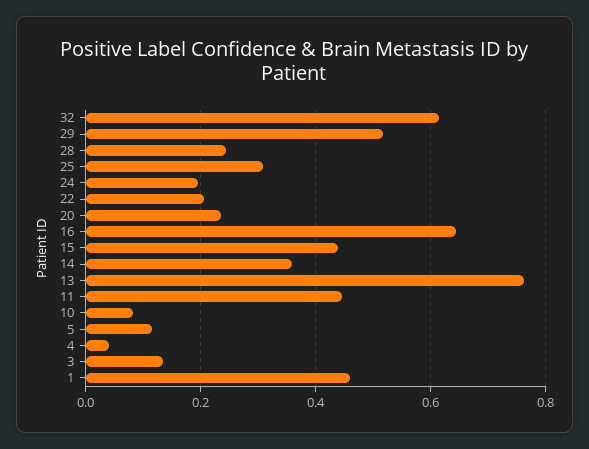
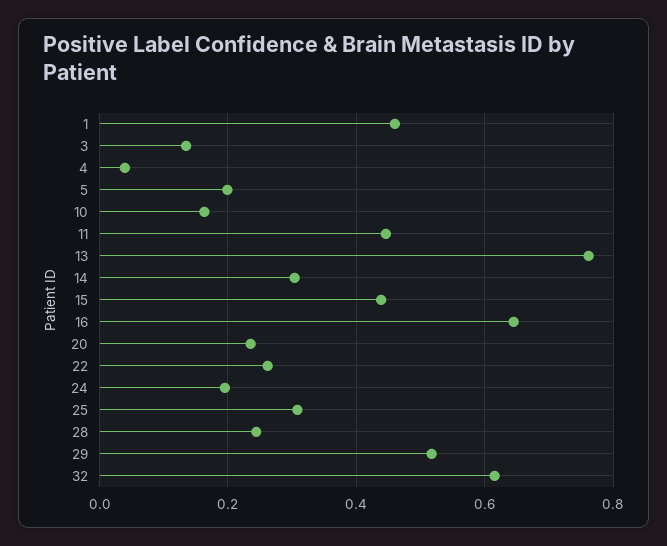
22: 0.2 -> 0.26
14: 0.36 -> 0.3
10: 0.08 -> 0.16
5: 0.12 -> 0.2

